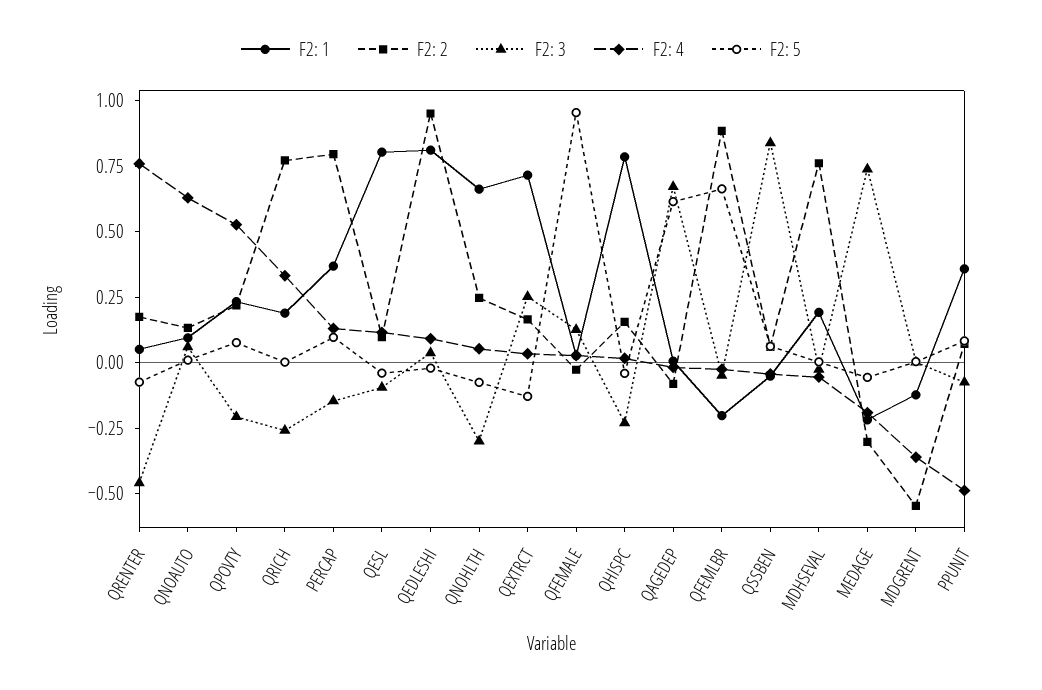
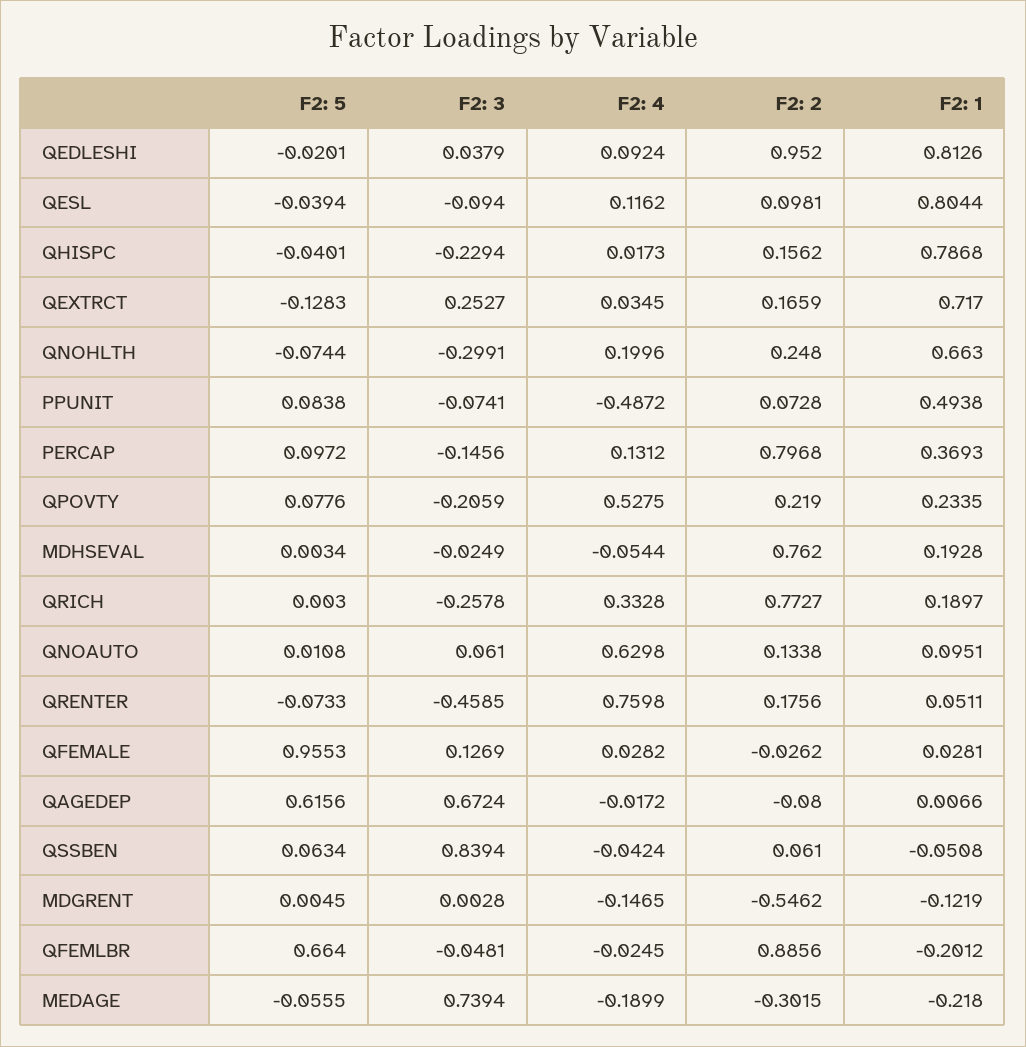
F2: 4, QNOHLTH: 0.05 -> 0.1996
F2: 4, MDGRENT: -0.35 -> -0.1465
F2: 1, PPUNIT: 0.35 -> 0.4938

